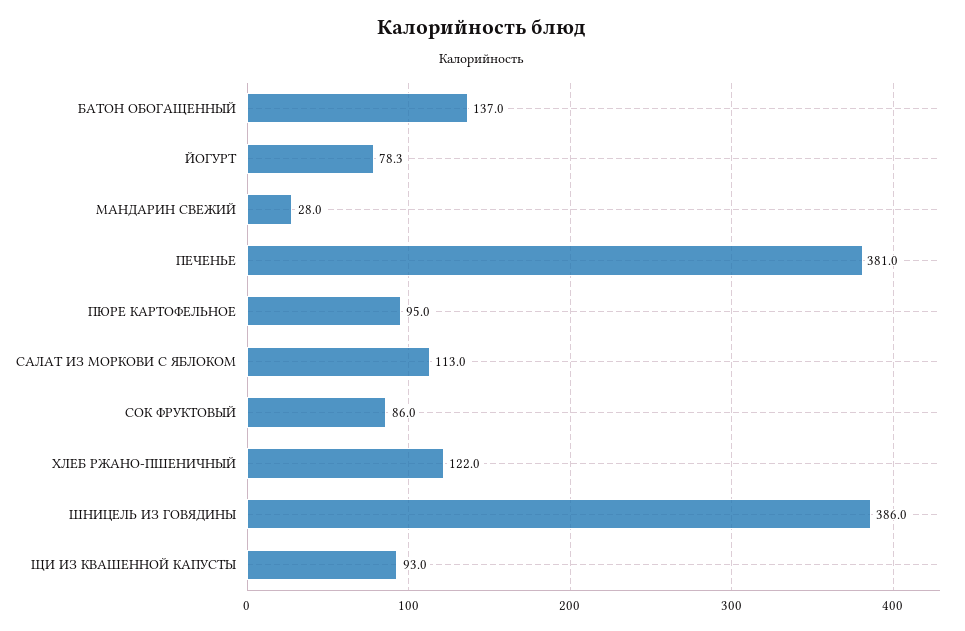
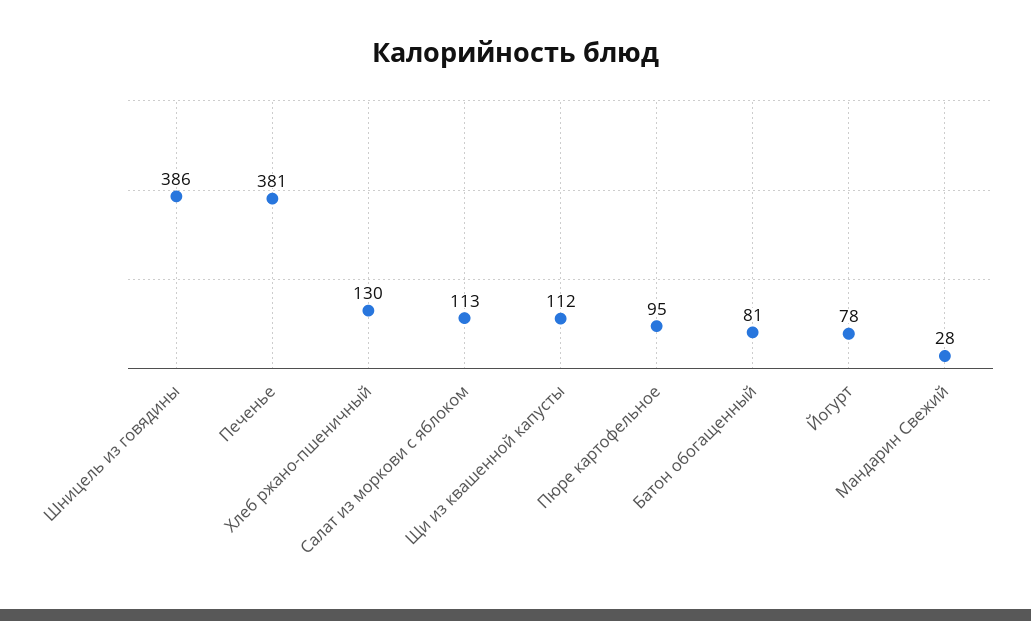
БАТОН ОБОГАЩЕННЫЙ: 137 -> 81
СОК ФРУКТОВЫЙ: 86 -> none
ХЛЕБ РЖАНО-ПШЕНИЧНЫЙ: 122 -> 130
ЩИ ИЗ КВАШЕННОЙ КАПУСТЫ: 93 -> 112

